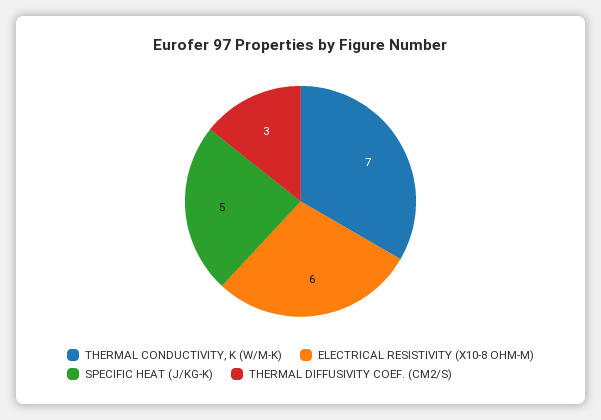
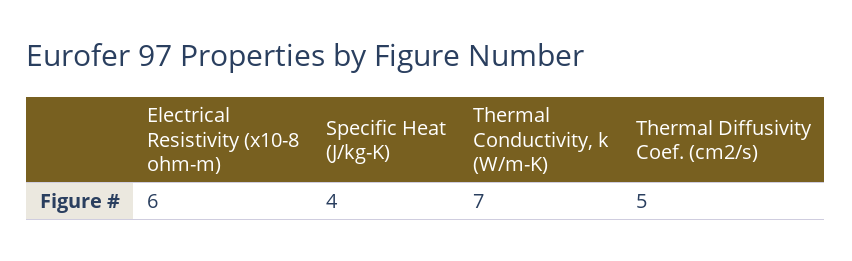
SPECIFIC HEAT (J/KG-K): 5 -> 4
THERMAL DIFFUSIVITY COEF. (CM2/S): 3 -> 5

